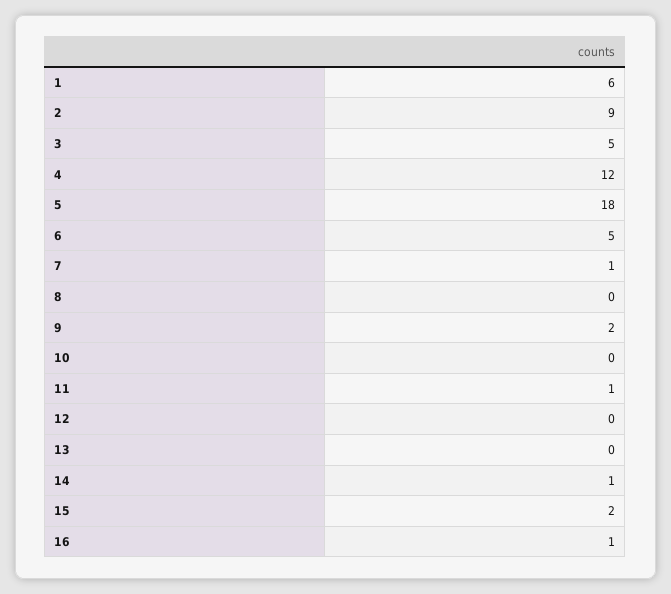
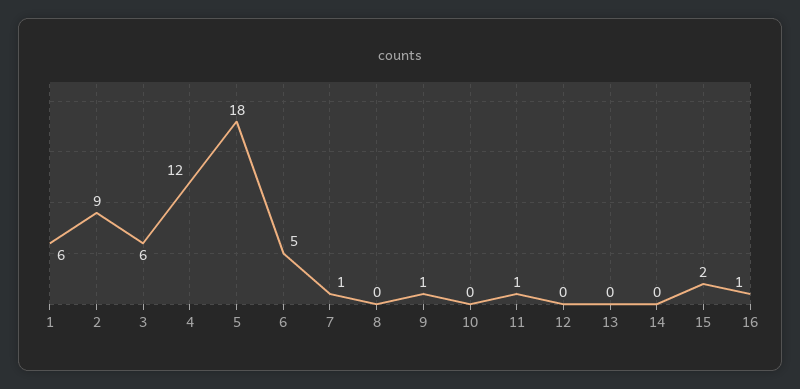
3: 5 -> 6
9: 2 -> 1
14: 1 -> 0

